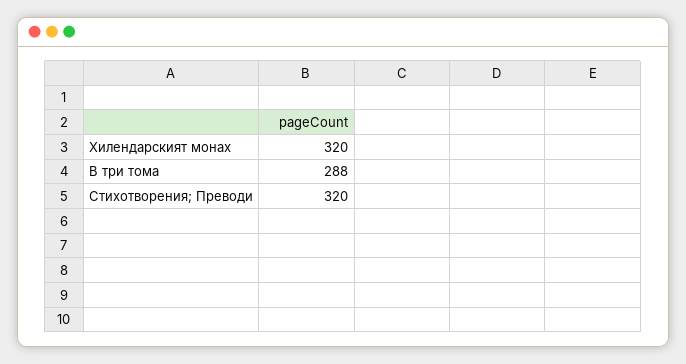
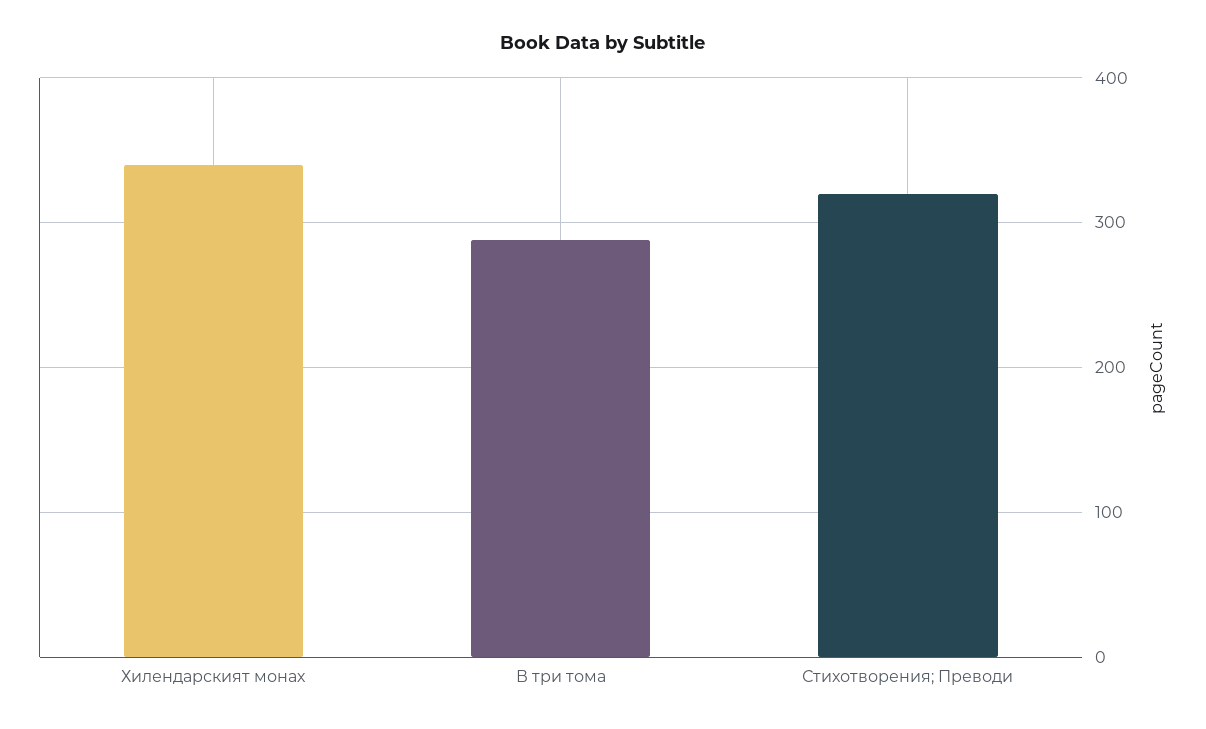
Хилендарският монах: 320 -> 340

